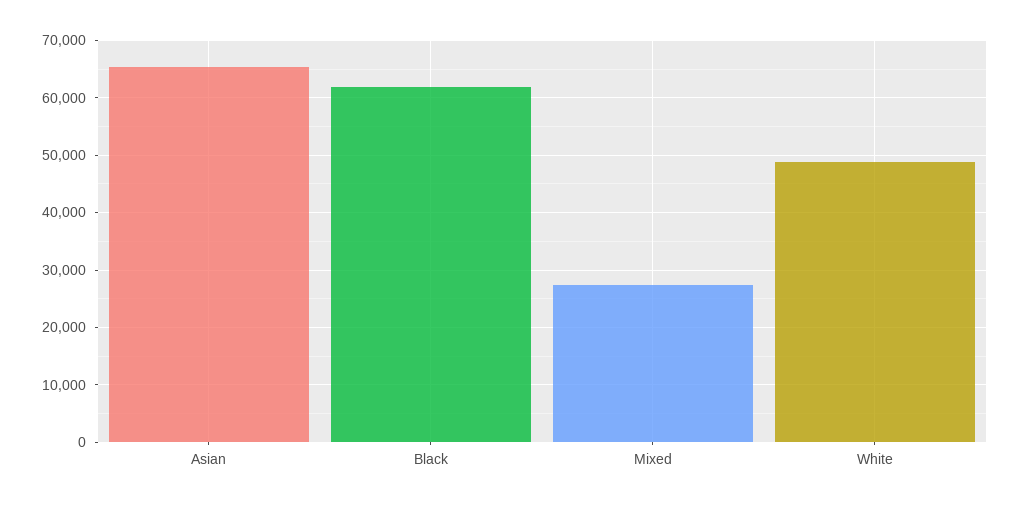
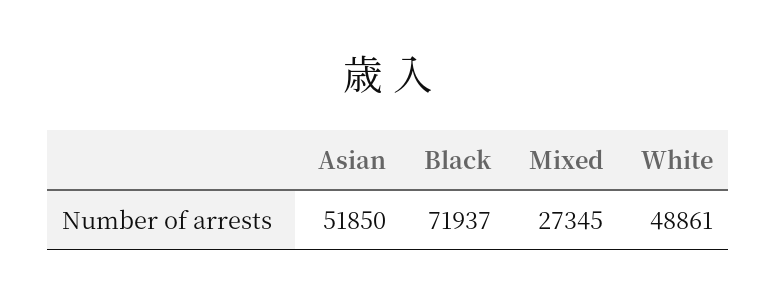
Asian: 66000 -> 51850
Black: 62000 -> 71937

